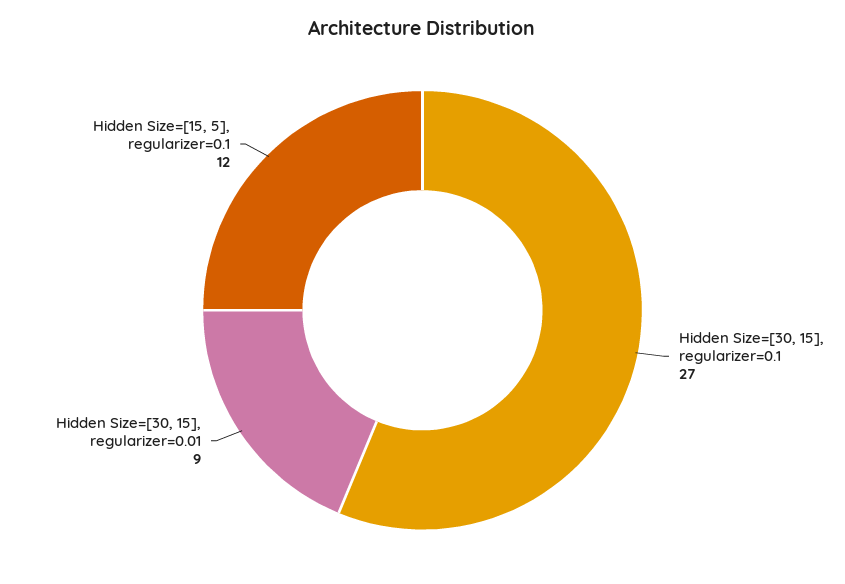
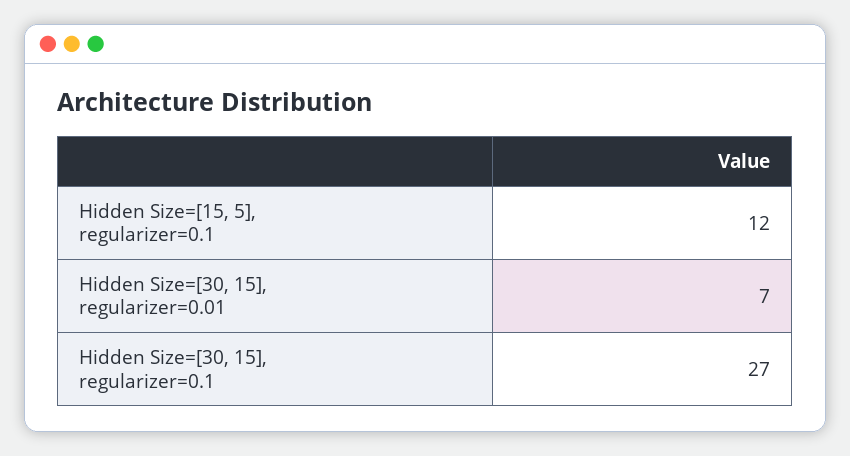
Hidden Size=[30, 15], regularizer=0.01: 9 -> 7

